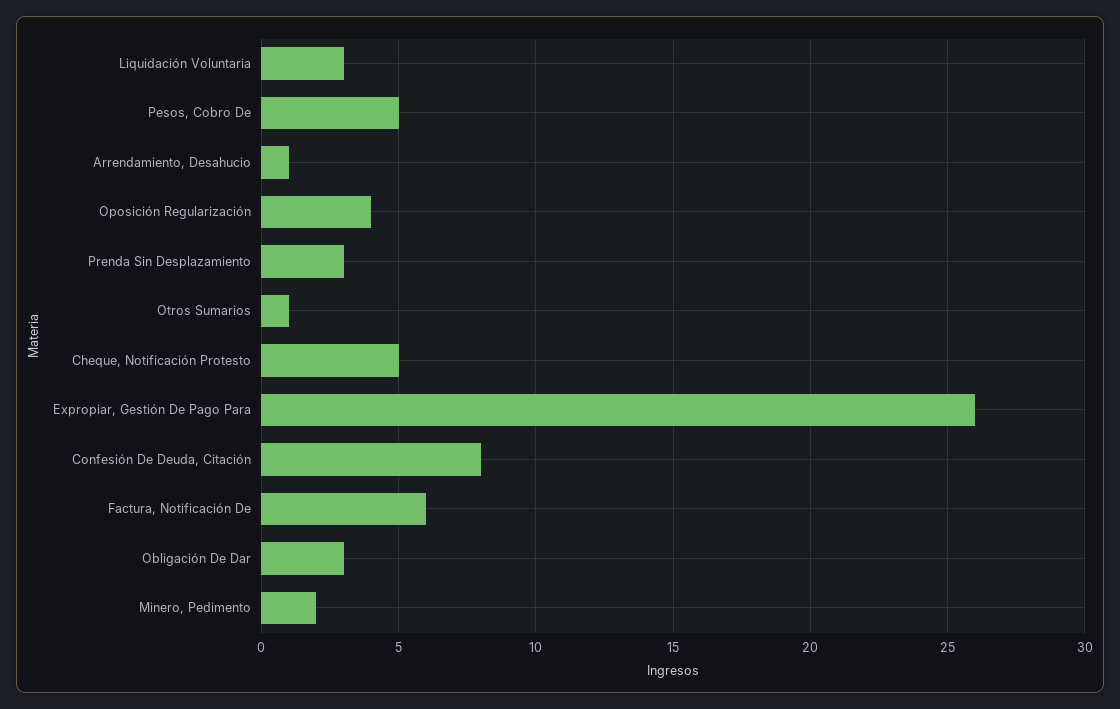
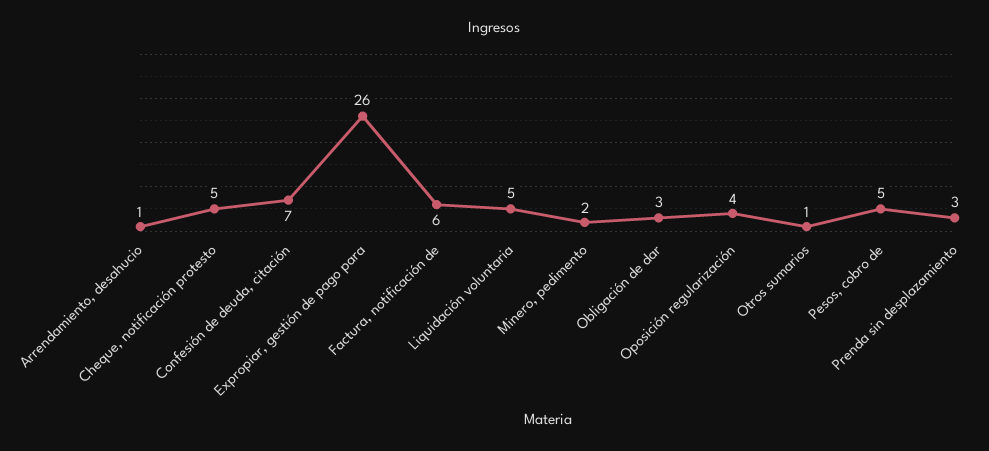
Liquidación Voluntaria: 3 -> 5
Confesión De Deuda, Citación: 8 -> 7

